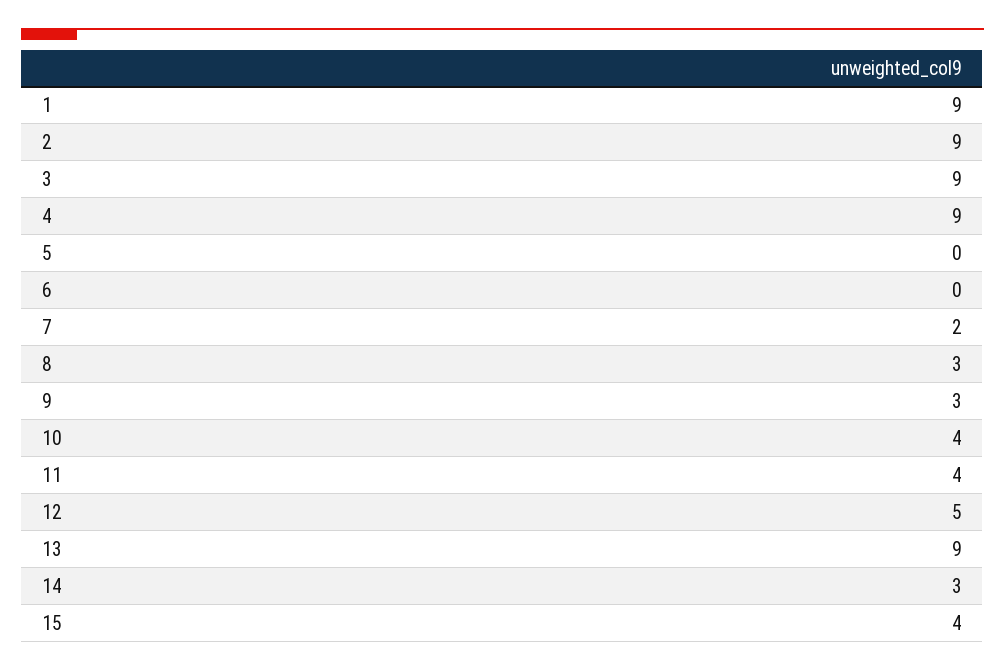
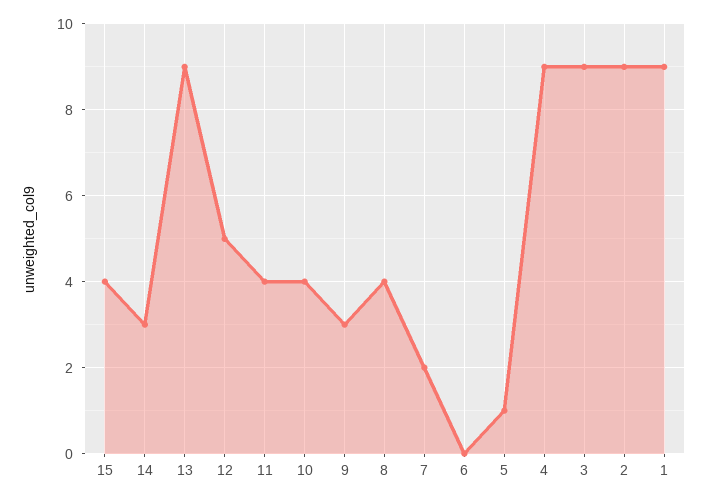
5: 0 -> 1
8: 3 -> 4

